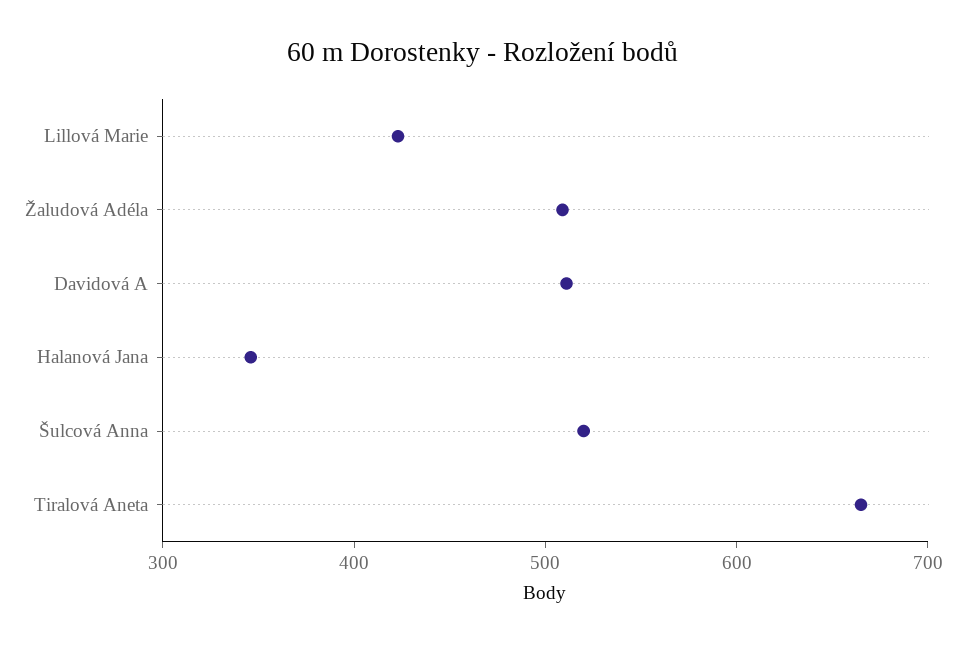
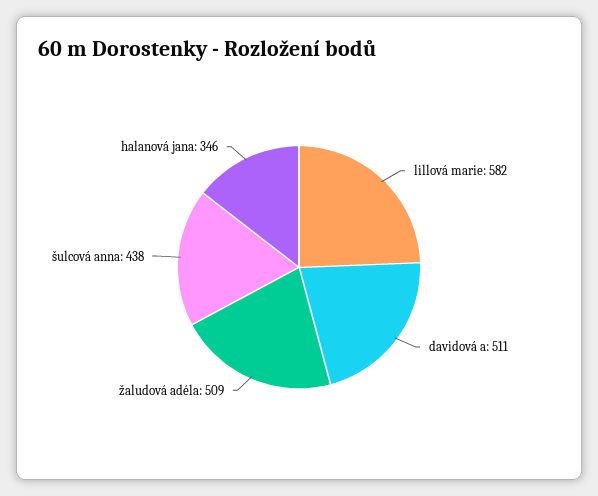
Lillová Marie: 420 -> 582
Šulcová Anna: 520 -> 438
Tiralová Aneta: 660 -> none

